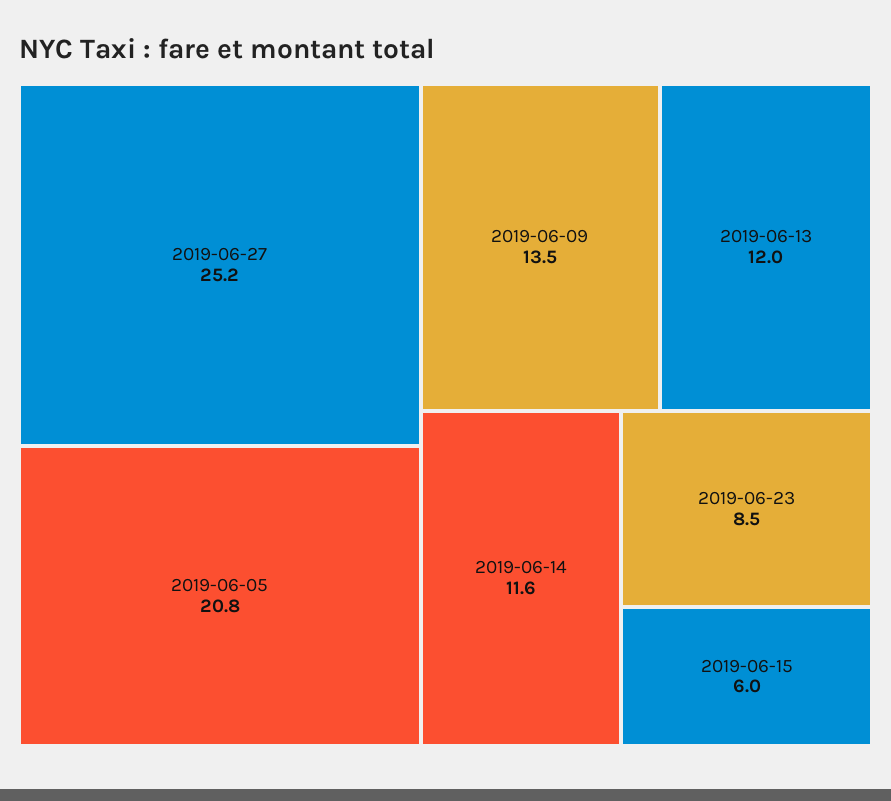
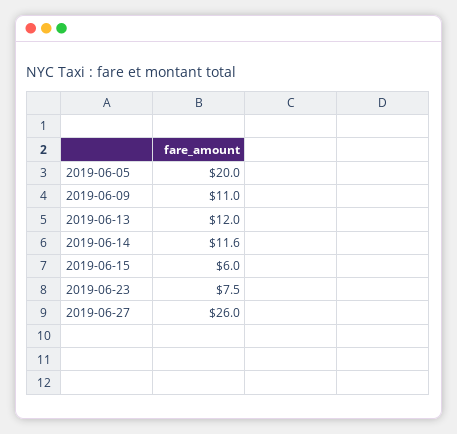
2019-06-27: 25.2 -> 26
2019-06-05: 20.8 -> 20
2019-06-09: 13.5 -> 11
2019-06-23: 8.5 -> 7.5

